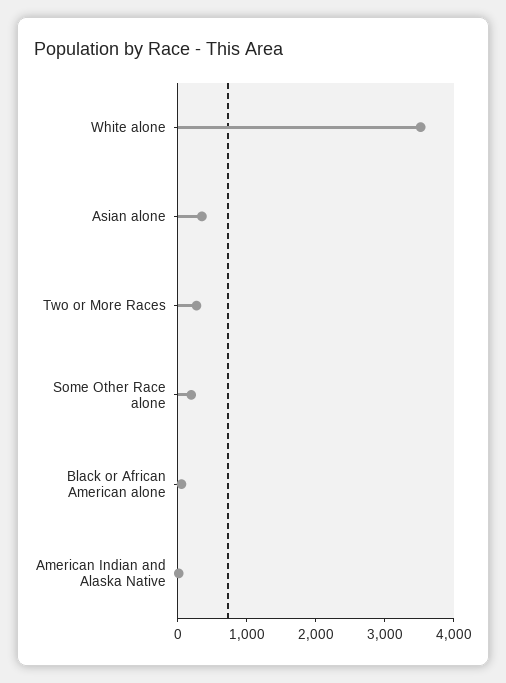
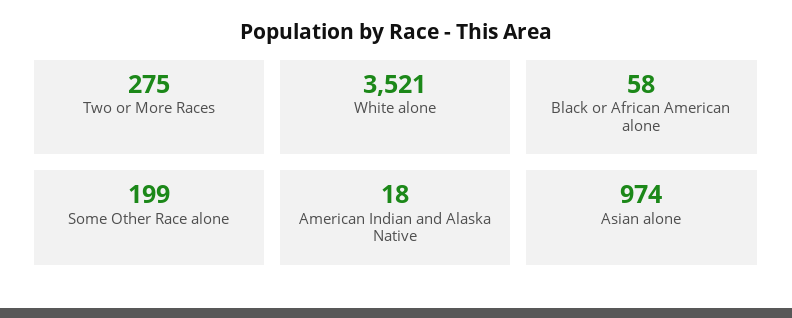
Asian alone: 400 -> 974

